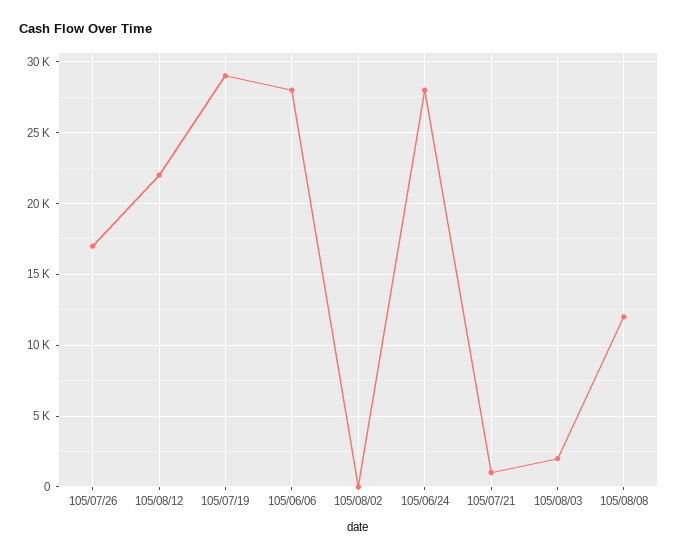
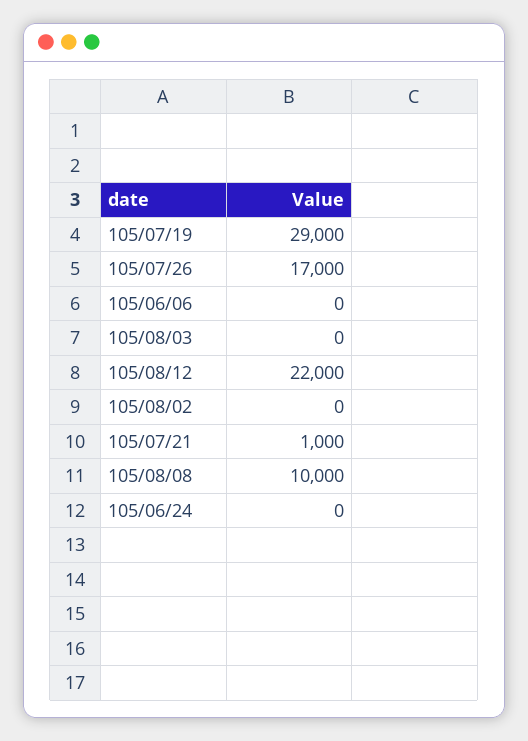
105/06/06: 28000 -> 0
105/06/24: 28000 -> 0
105/08/03: 2000 -> 0
105/08/08: 12000 -> 10000

